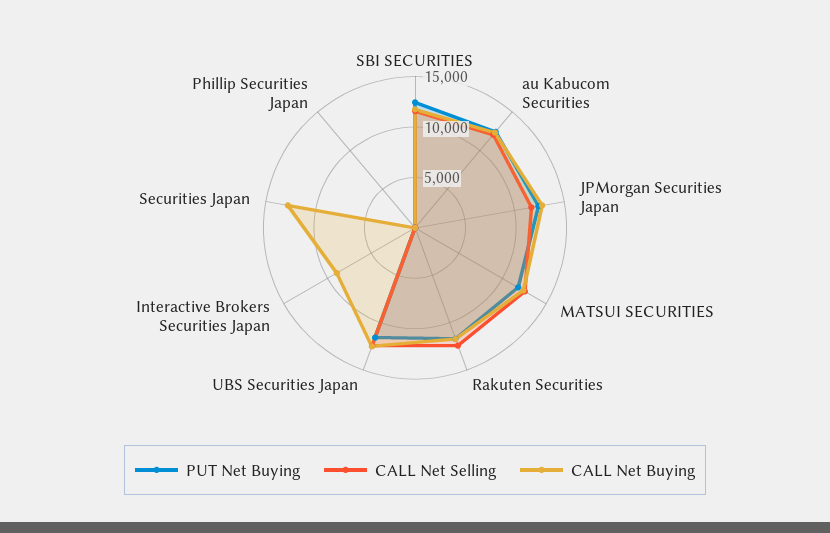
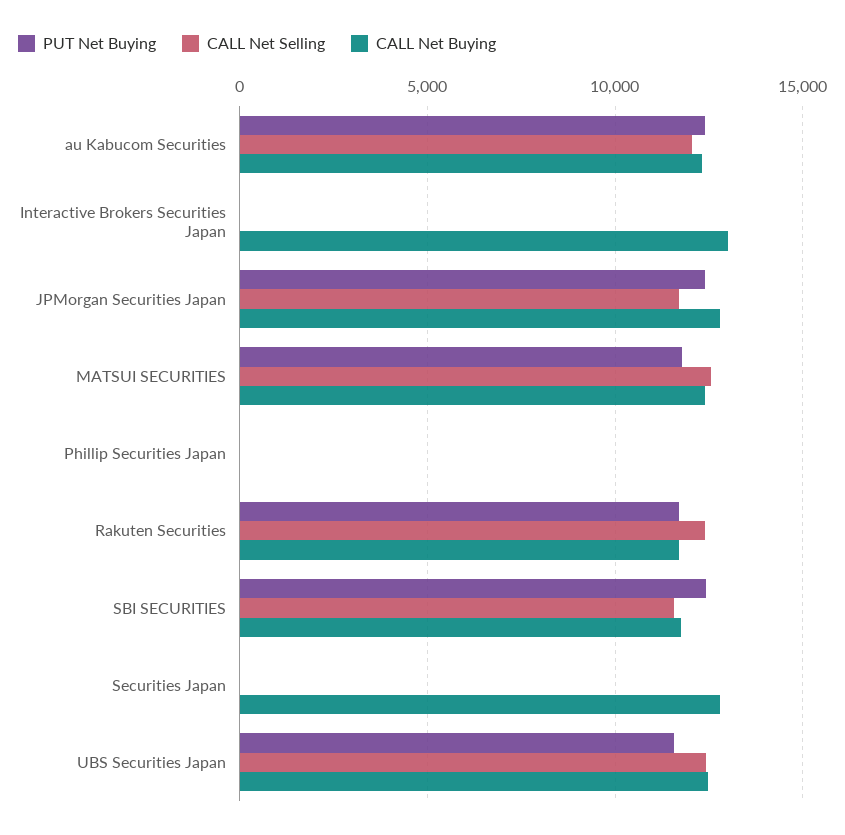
CALL Net Buying, Interactive Brokers Securities Japan: 9000 -> 13000

